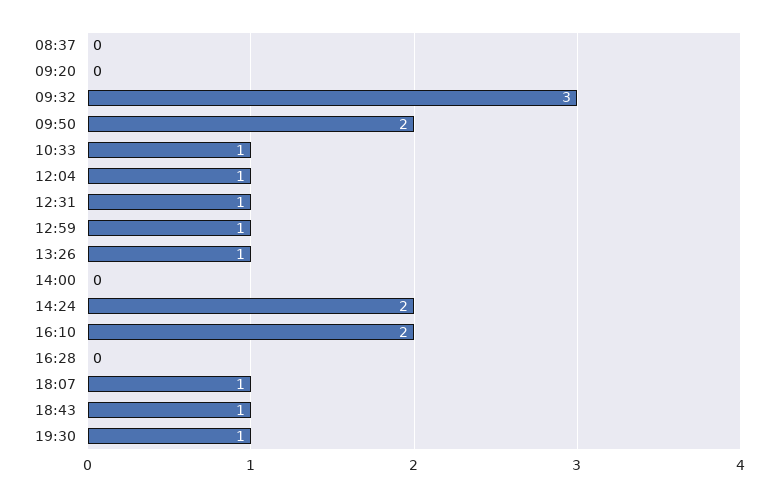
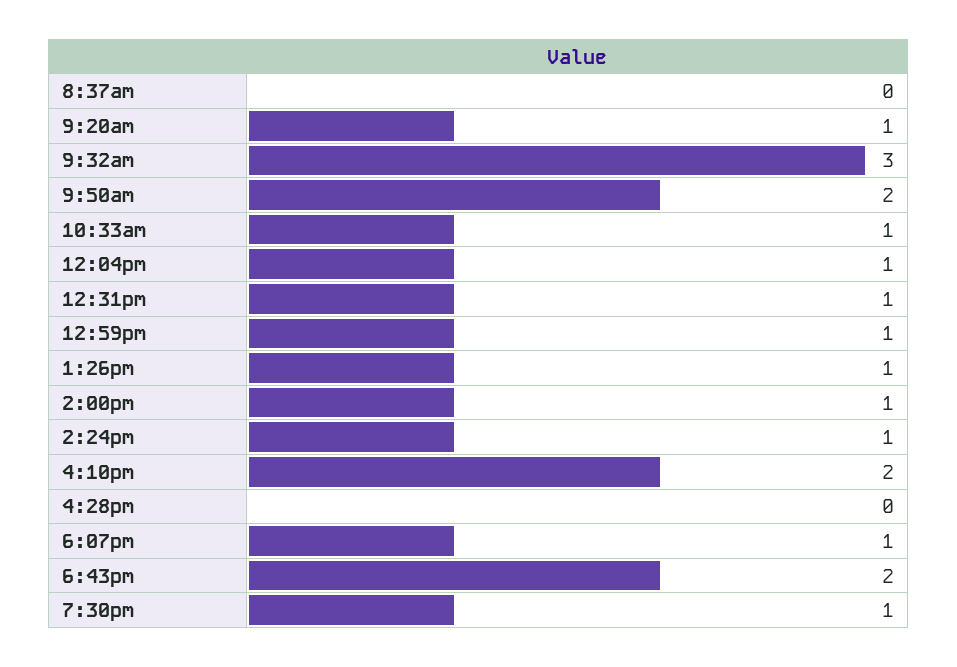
09:20: 0 -> 1
14:00: 0 -> 1
14:24: 2 -> 1
18:43: 1 -> 2

